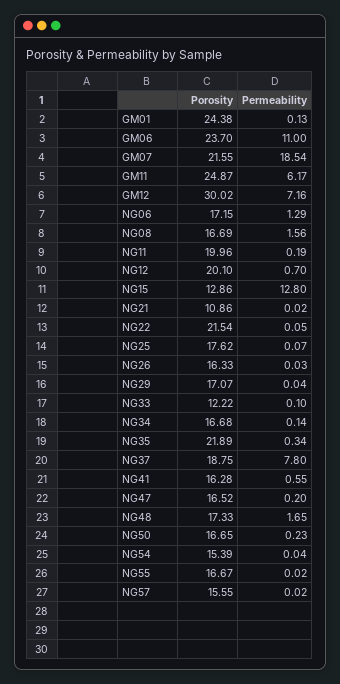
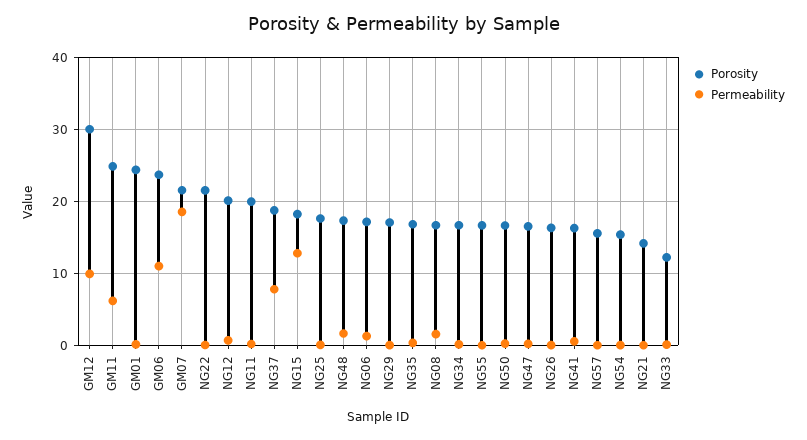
Permeability, GM12: 7.16 -> 10
Porosity, NG15: 12.86 -> 18
Porosity, NG21: 10.86 -> 14
Porosity, NG35: 21.89 -> 17

